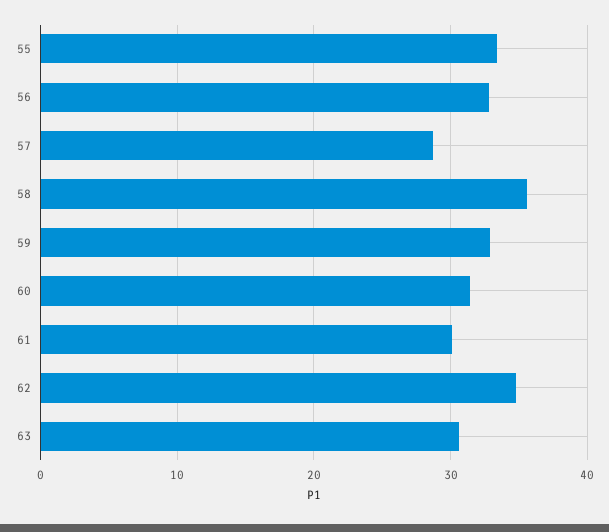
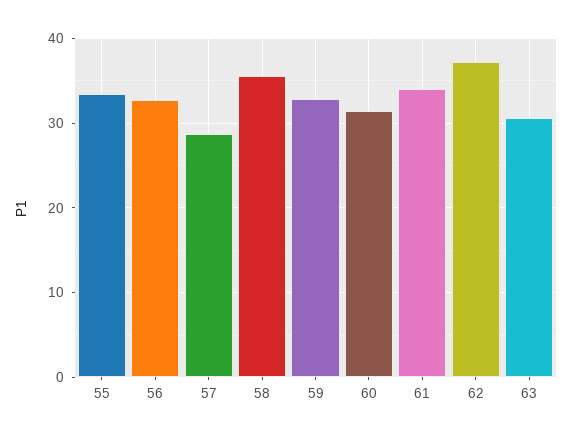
61: 30 -> 34
62: 35 -> 37

